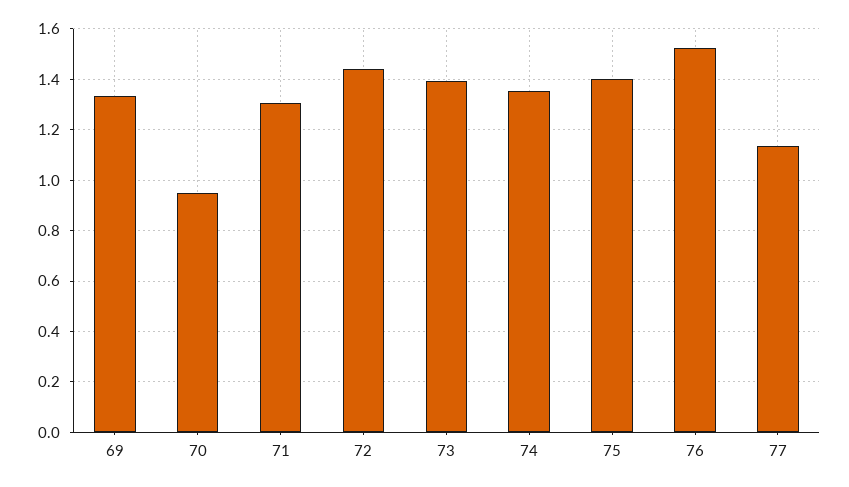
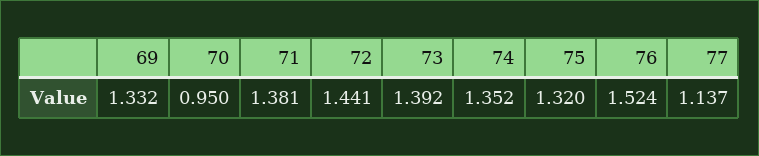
71: 1.3 -> 1.381
75: 1.4 -> 1.32

